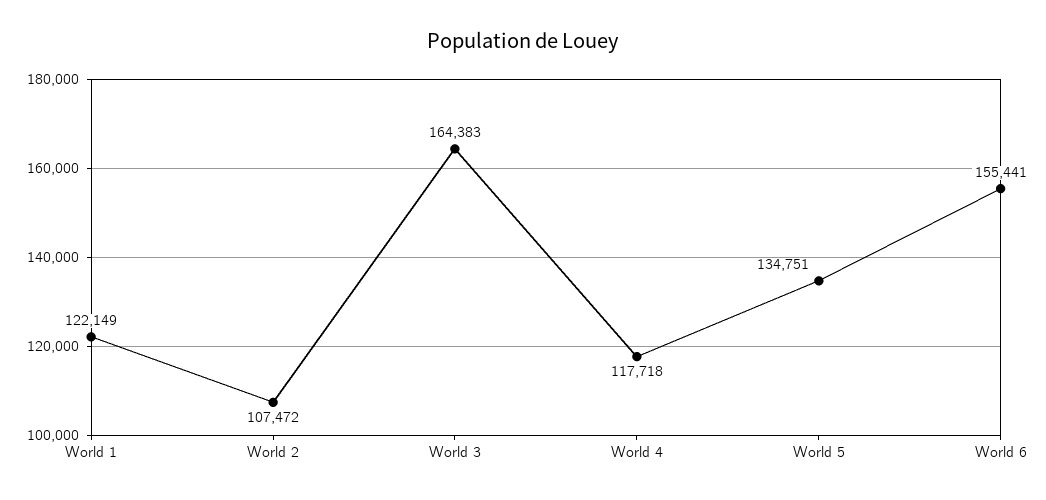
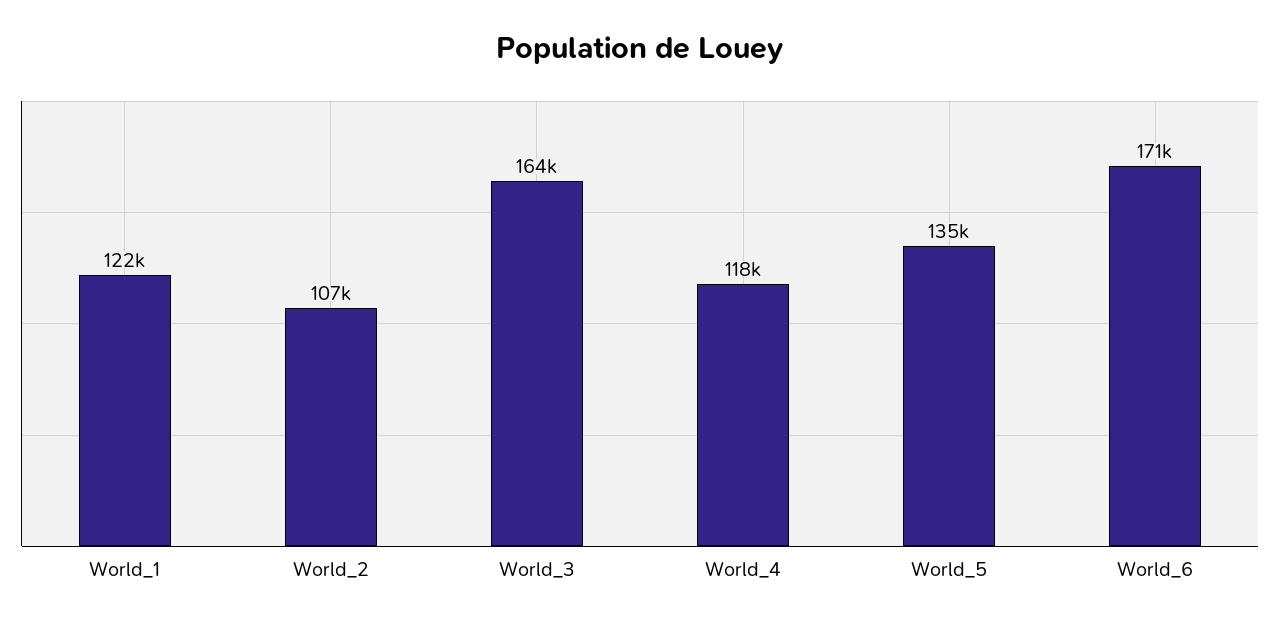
World 6: 155441 -> 171000

